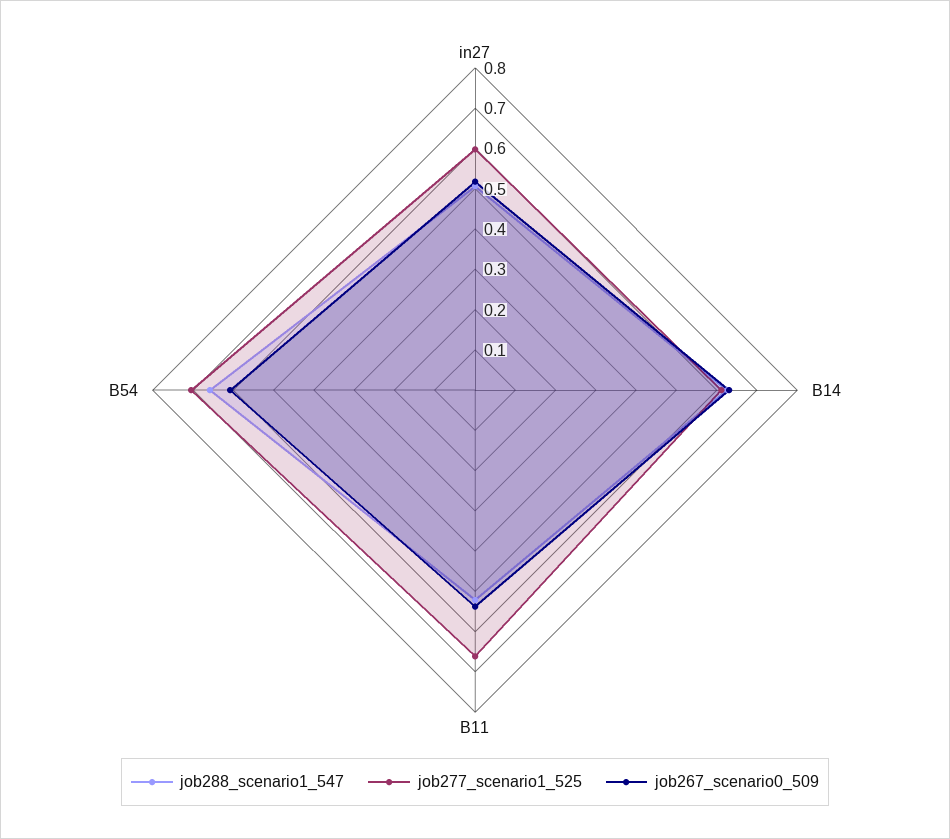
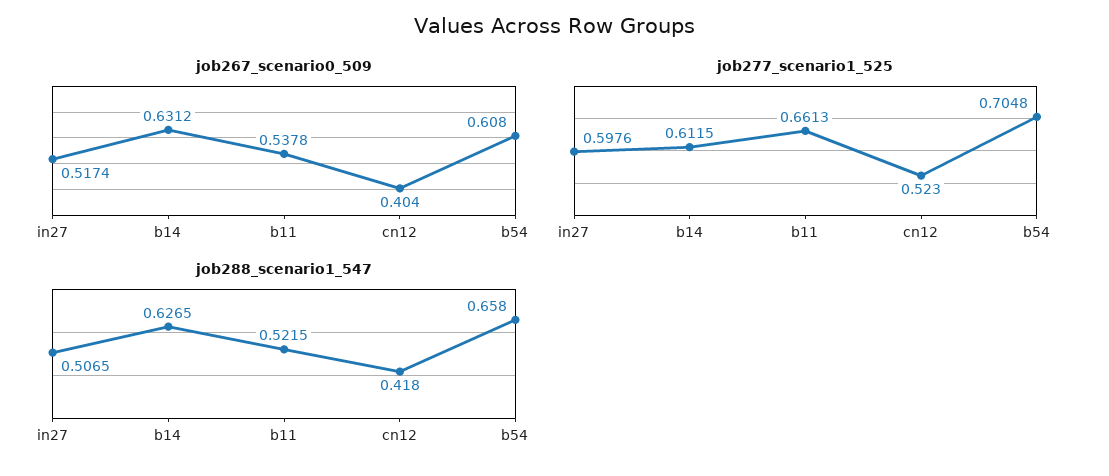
job267_scenario0_509, cn12: none -> 0.404
job277_scenario1_525, cn12: none -> 0.523
job288_scenario1_547, cn12: none -> 0.418

